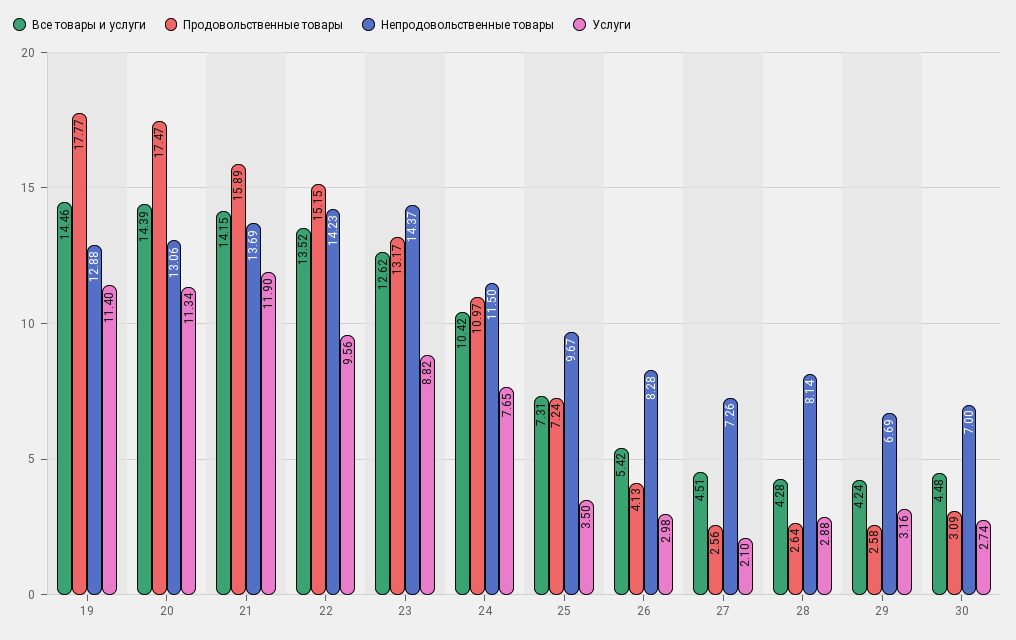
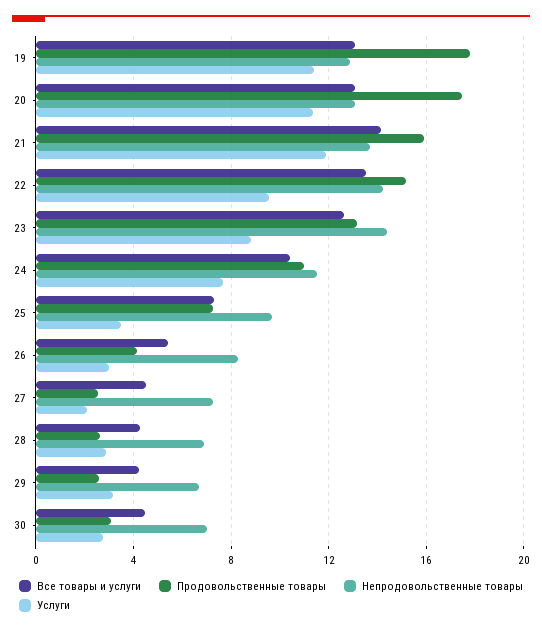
Все товары и услуги, 19: 14.46 -> 13
Все товары и услуги, 20: 14.39 -> 13
Непродовольственные товары, 28: 8.14 -> 7

